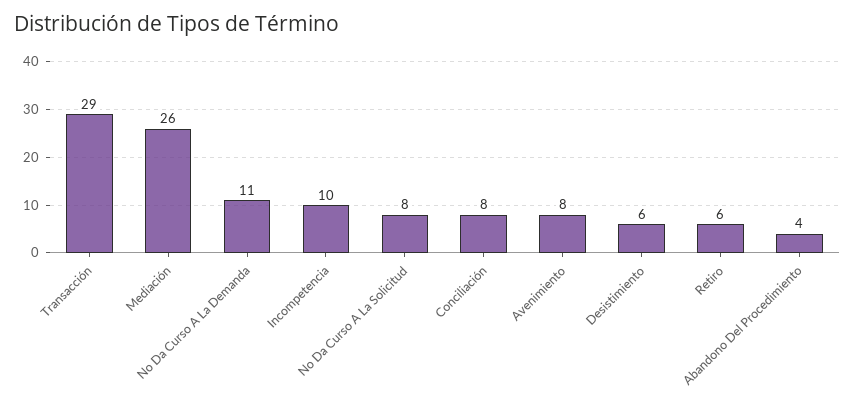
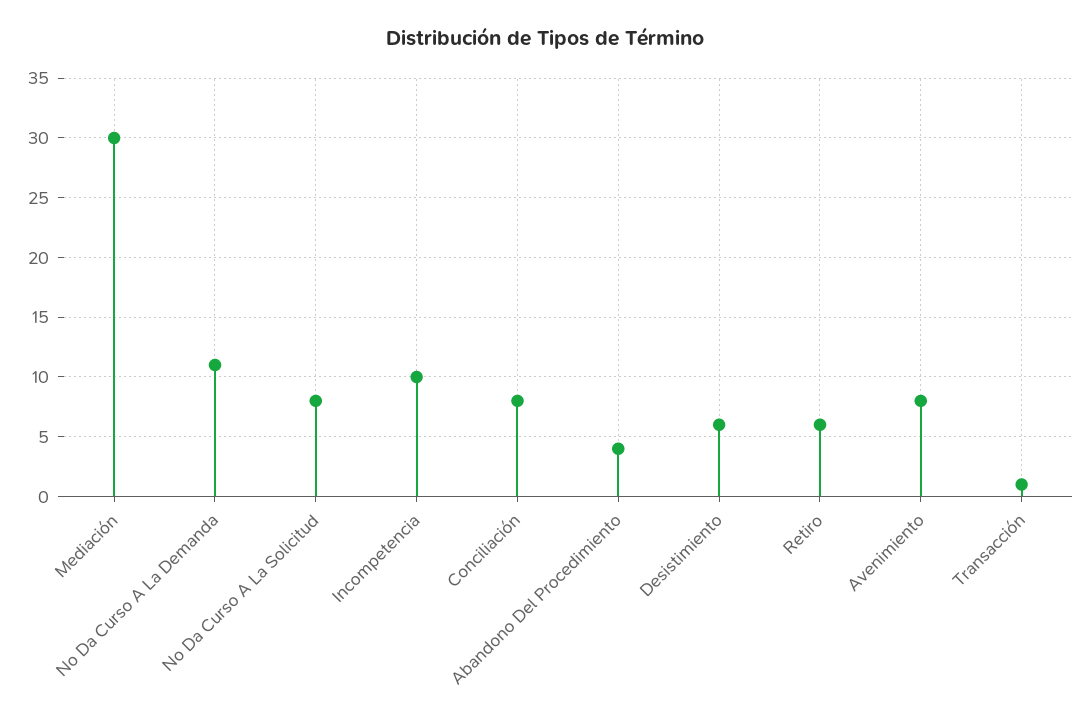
Transacción: 29 -> 1
Mediación: 26 -> 30

